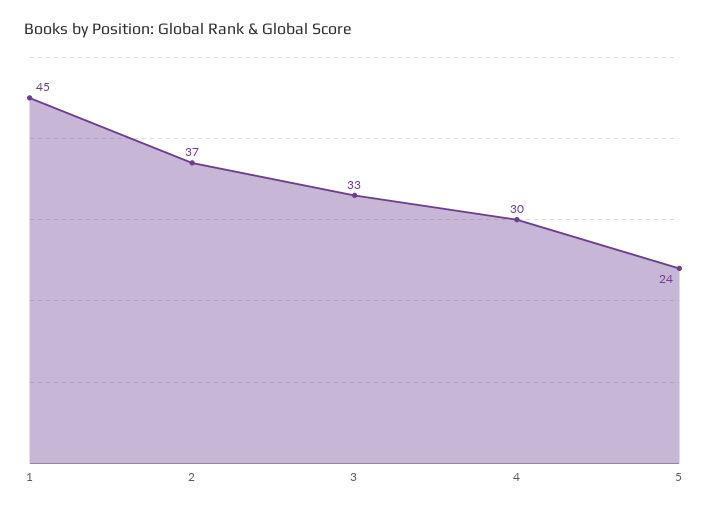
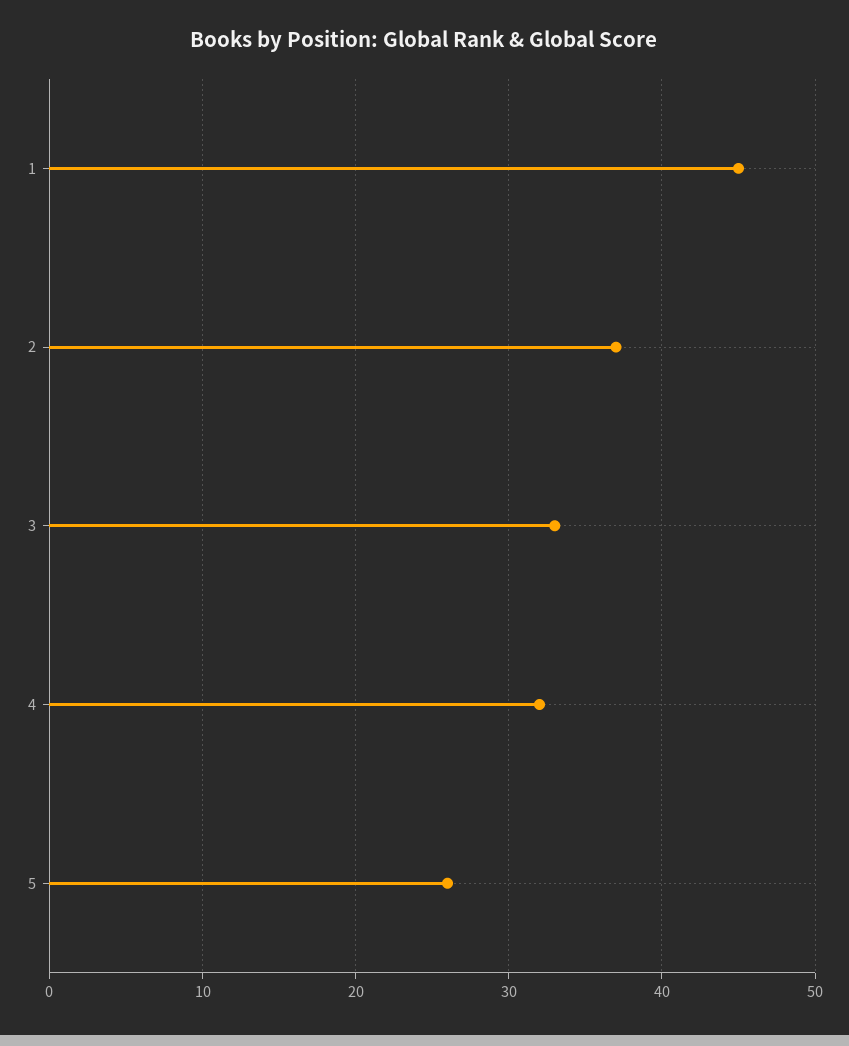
4: 30 -> 32
5: 24 -> 26

